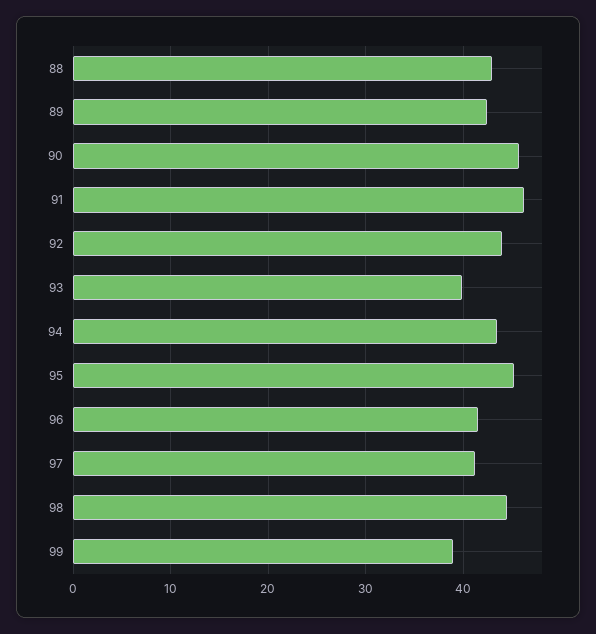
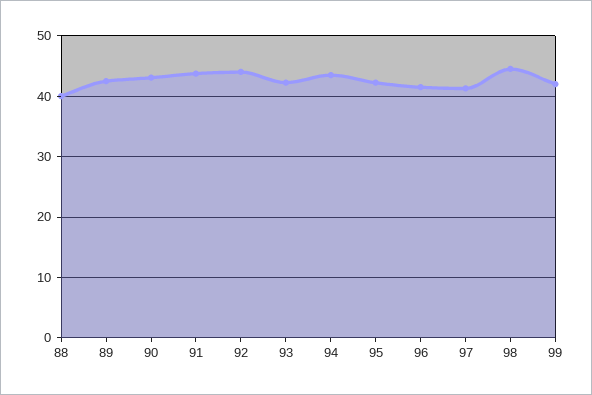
88: 43 -> 40
90: 46 -> 43
91: 46 -> 44
93: 40 -> 42
95: 45 -> 42
99: 39 -> 42

